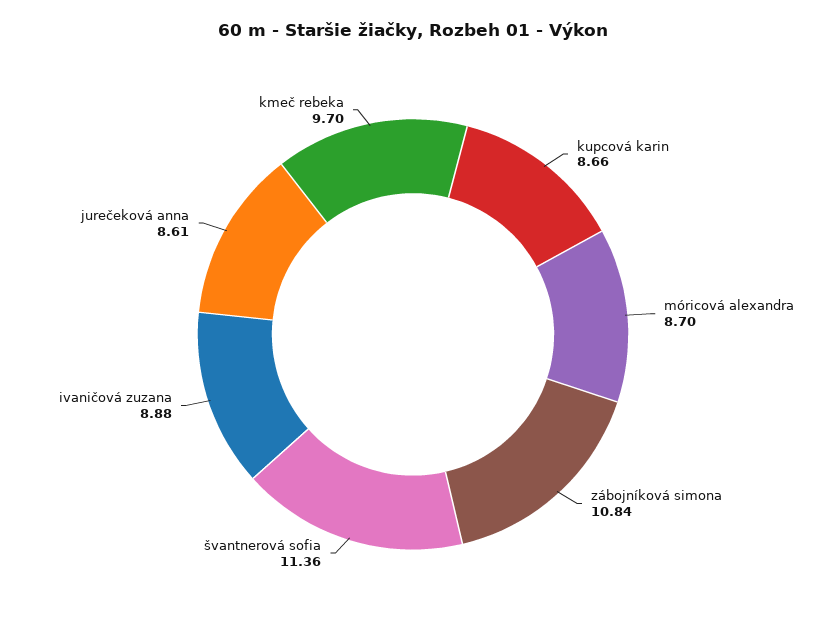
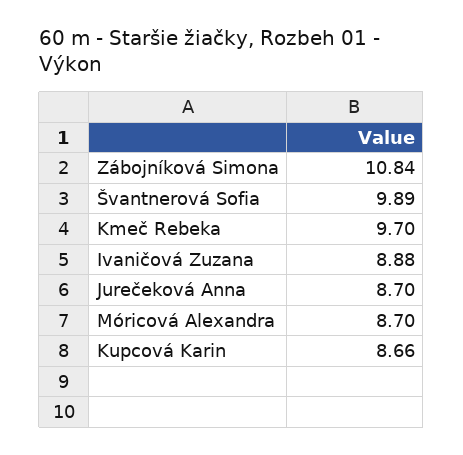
švantnerová sofia: 11.36 -> 9.89
jurečeková anna: 8.61 -> 8.7

